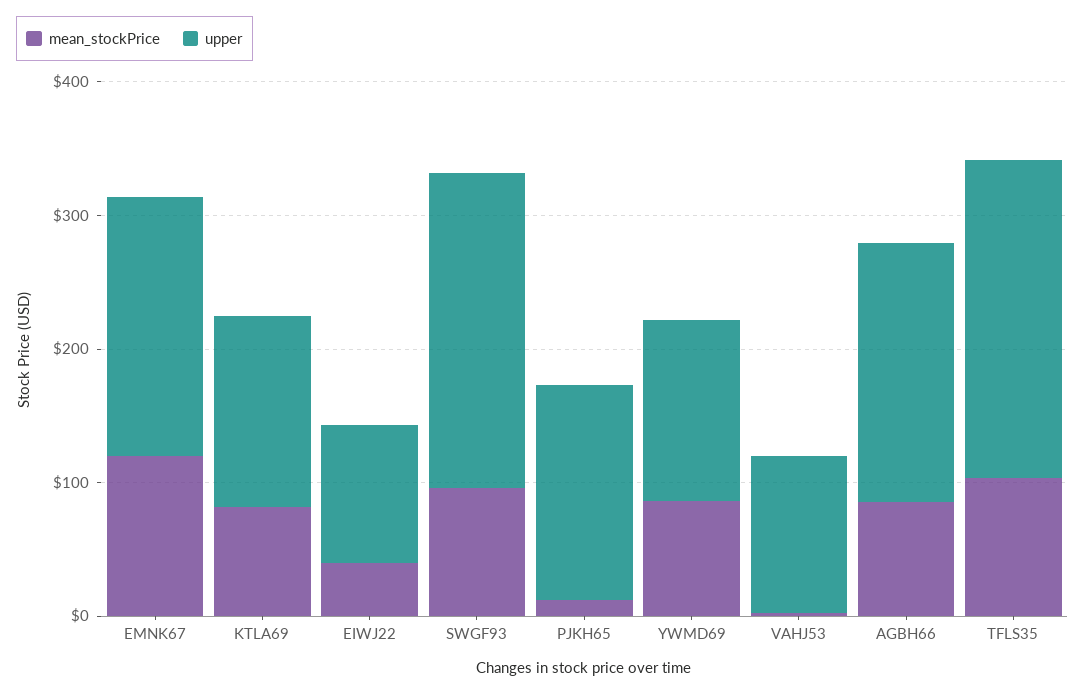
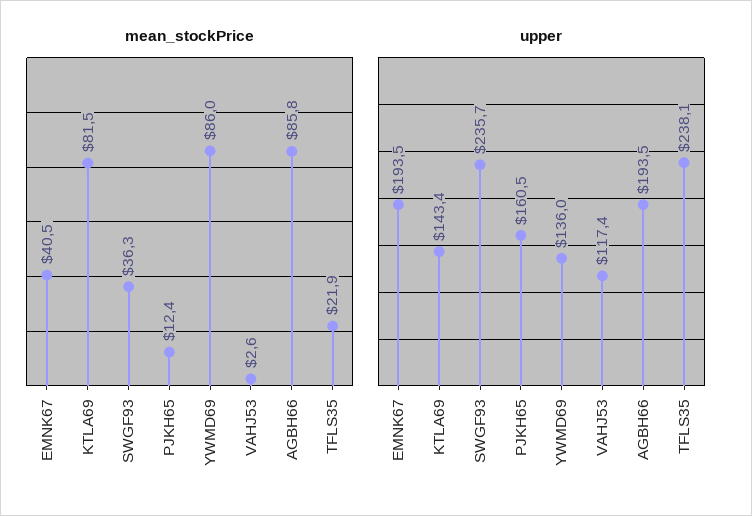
mean_stockPrice, EMNK67: 120 -> 40.5
mean_stockPrice, EIWJ22: 40 -> none
upper, EIWJ22: 100 -> none
mean_stockPrice, SWGF93: 100 -> 36.3
mean_stockPrice, TFLS35: 100 -> 21.9

